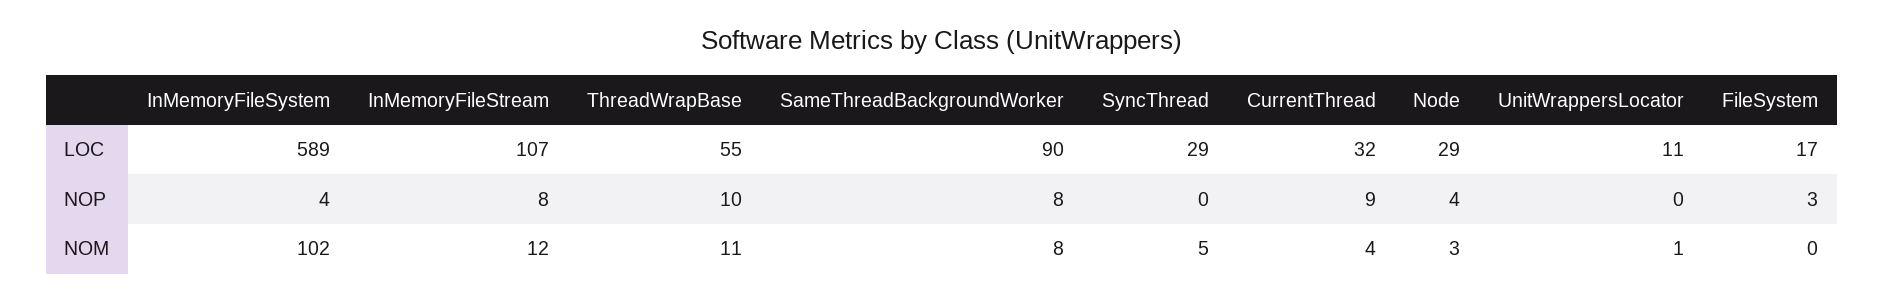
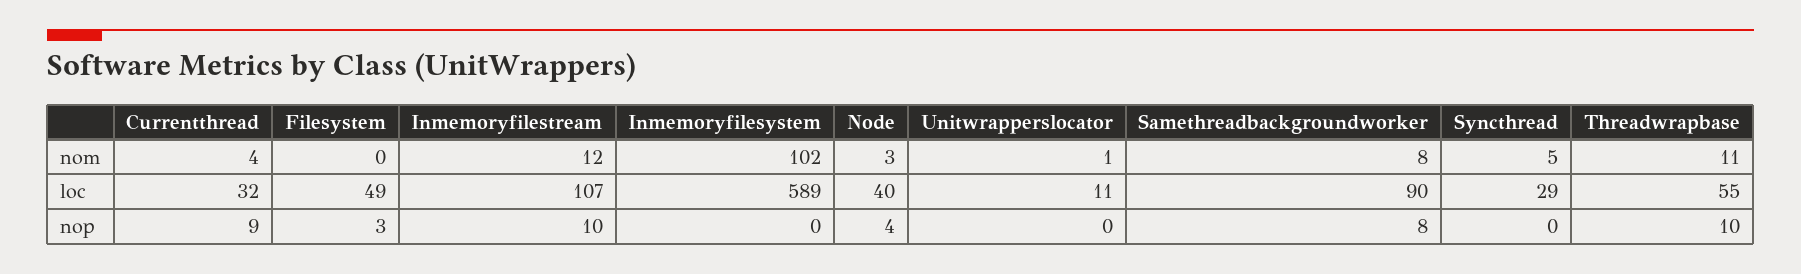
Node, LOC: 29 -> 40
FileSystem, LOC: 17 -> 49
InMemoryFileSystem, NOP: 4 -> 0
InMemoryFileStream, NOP: 8 -> 10

